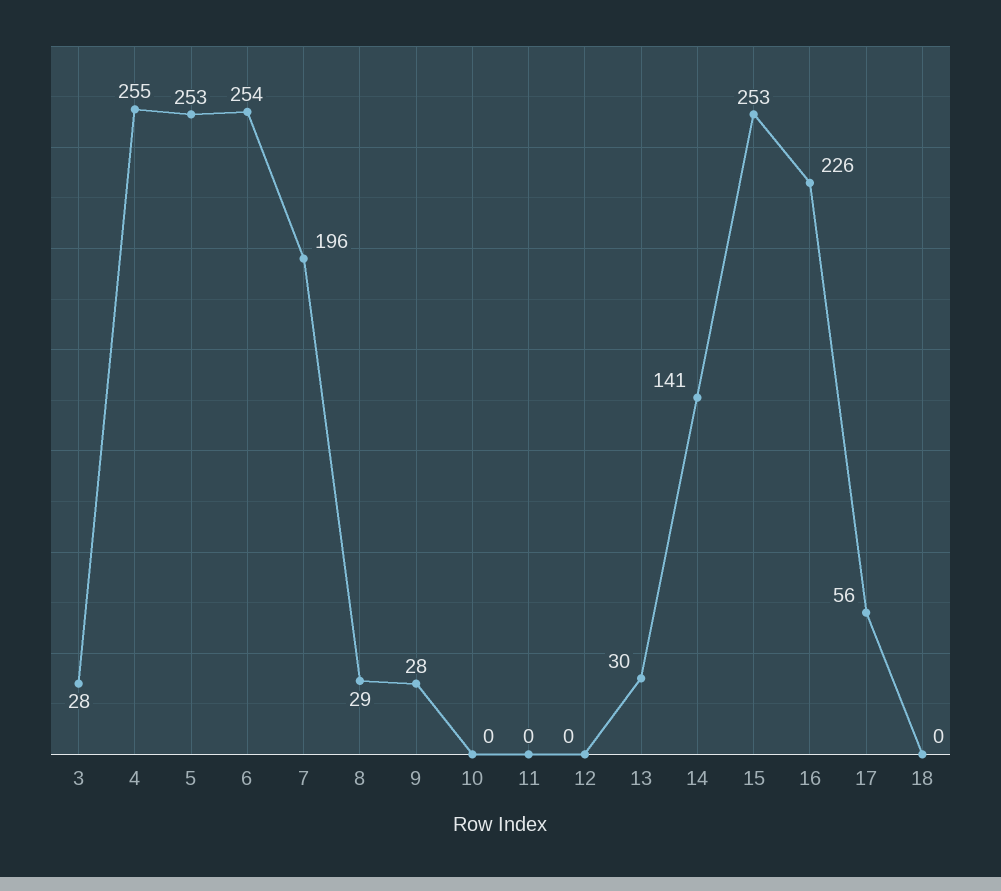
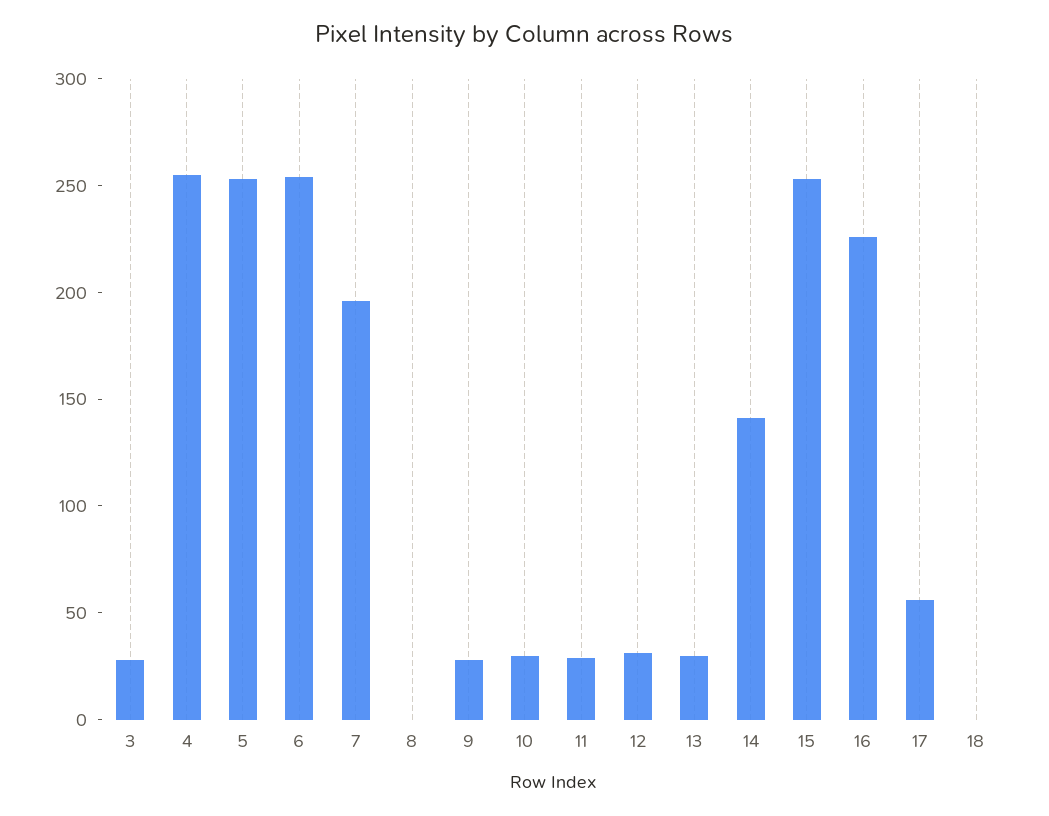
8: 29 -> 0
10: 0 -> 30
11: 0 -> 30
12: 0 -> 30

